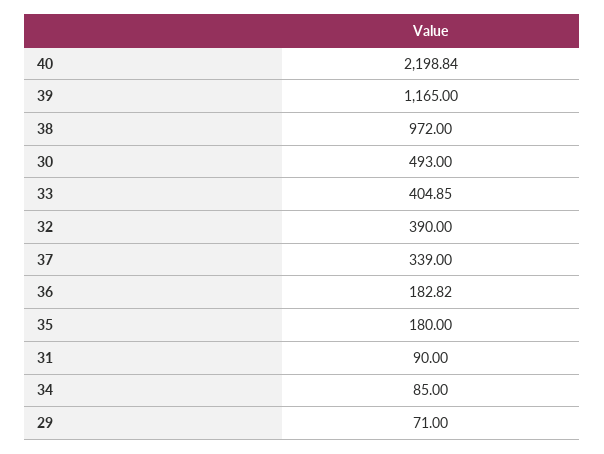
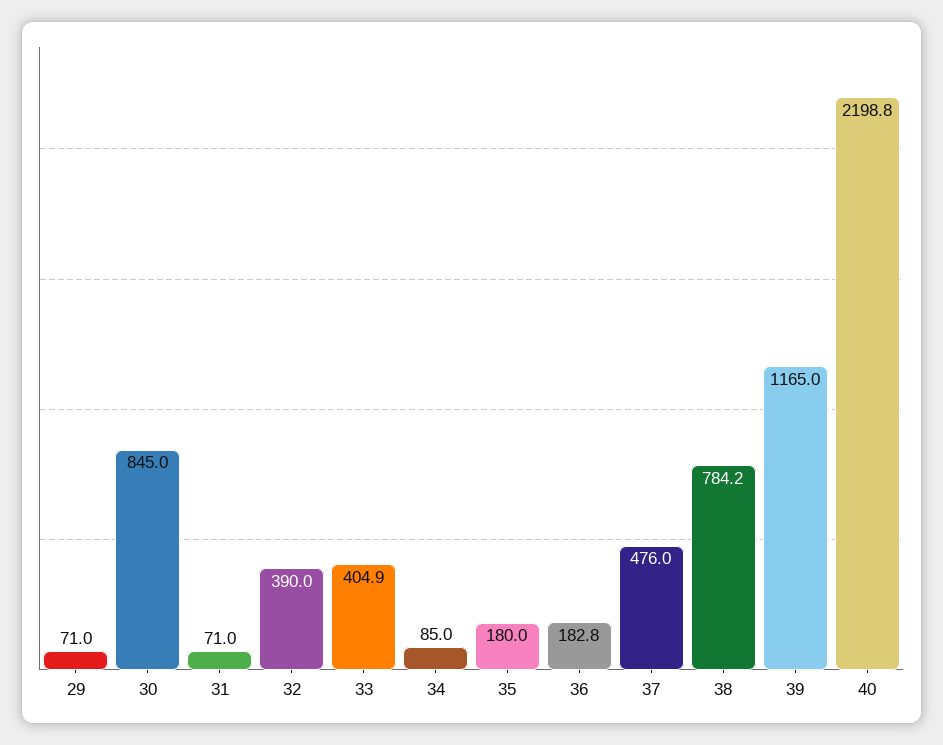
38: 972 -> 784.2
30: 493 -> 845
37: 339 -> 476
31: 90 -> 71

